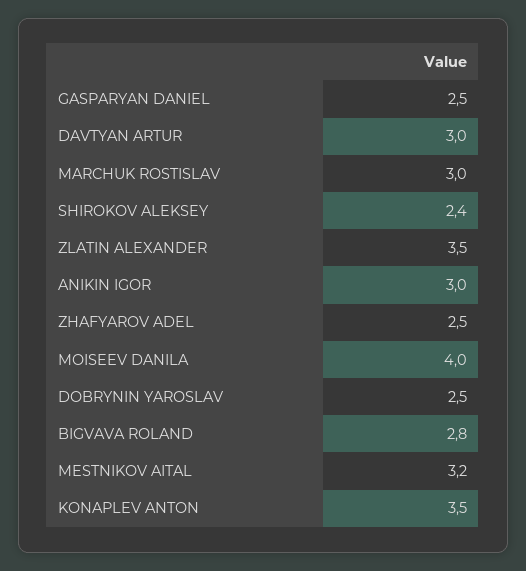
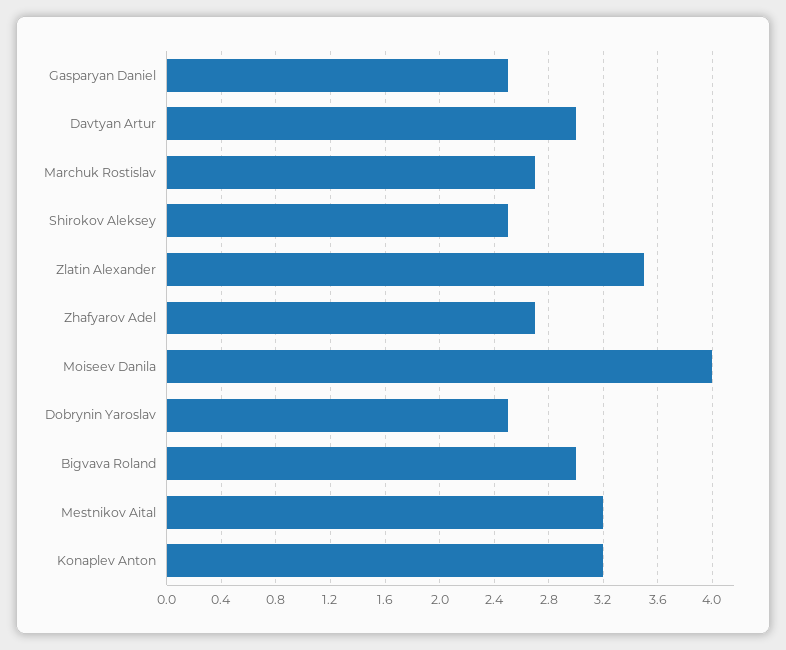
MARCHUK ROSTISLAV: 3 -> 2.7
SHIROKOV ALEKSEY: 2.4 -> 2.5
ANIKIN IGOR: 3 -> none
ZHAFYAROV ADEL: 2.5 -> 2.7
BIGVAVA ROLAND: 2.8 -> 3
KONAPLEV ANTON: 3.5 -> 3.2

